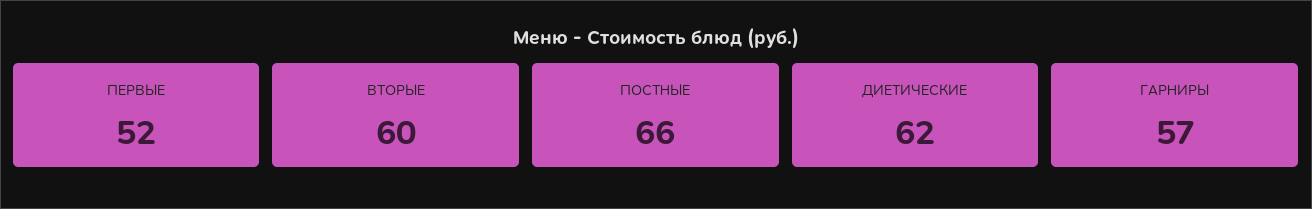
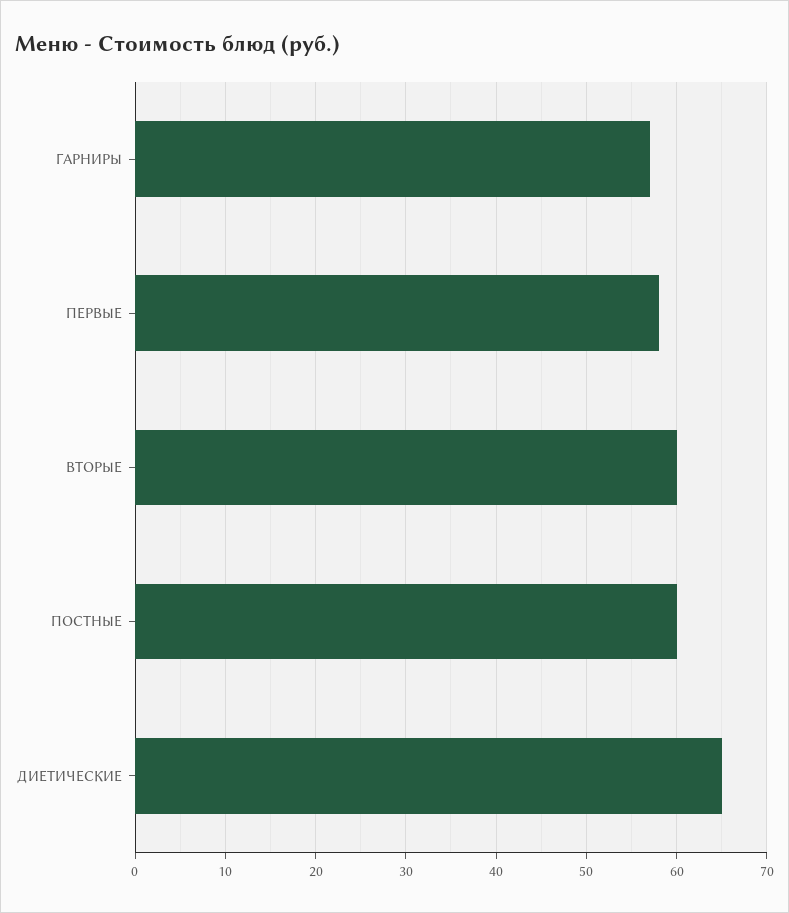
ПЕРВЫЕ: 52 -> 58
ПОСТНЫЕ: 66 -> 60
ДИЕТИЧЕСКИЕ: 62 -> 65

